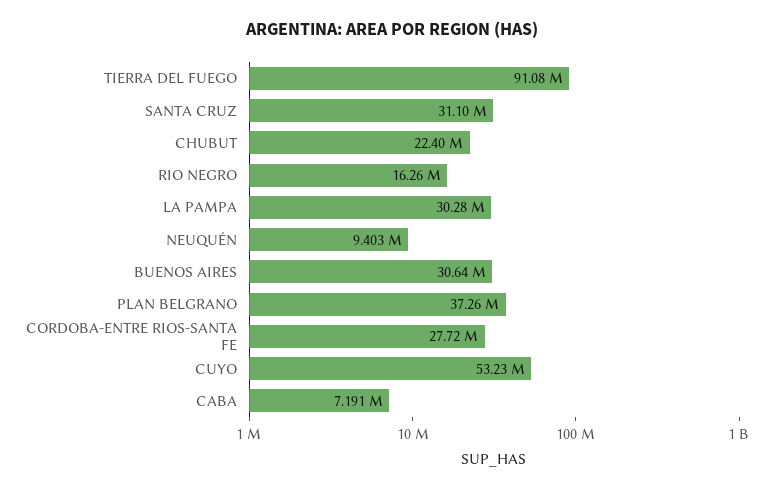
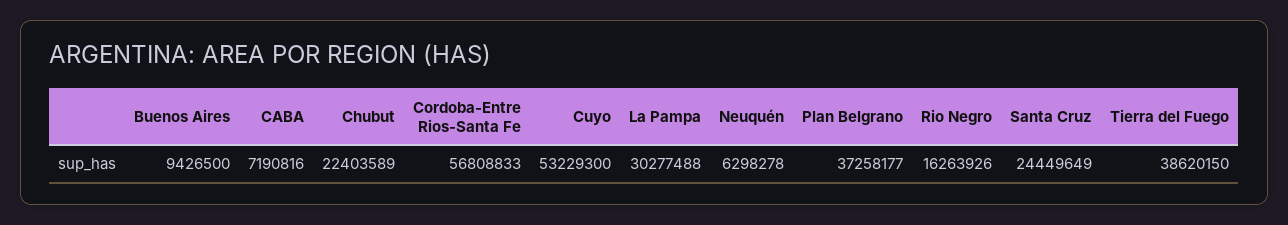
TIERRA DEL FUEGO: 91080000 -> 38620150
SANTA CRUZ: 31100000 -> 24449649
NEUQUÉN: 9403000 -> 6298278
BUENOS AIRES: 30640000 -> 9426500
CORDOBA-ENTRE RIOS-SANTA FE: 27720000 -> 56808833

